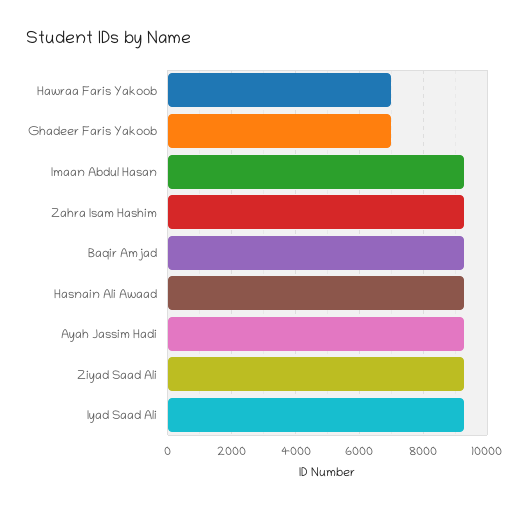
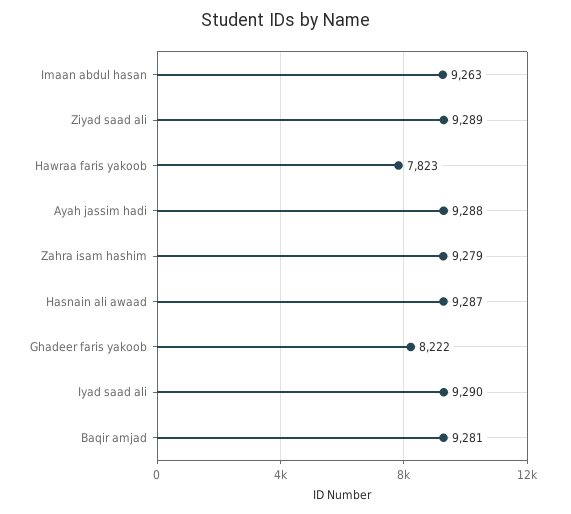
Hawraa Faris Yakoob: 7000 -> 7823
Ghadeer Faris Yakoob: 7000 -> 8222

